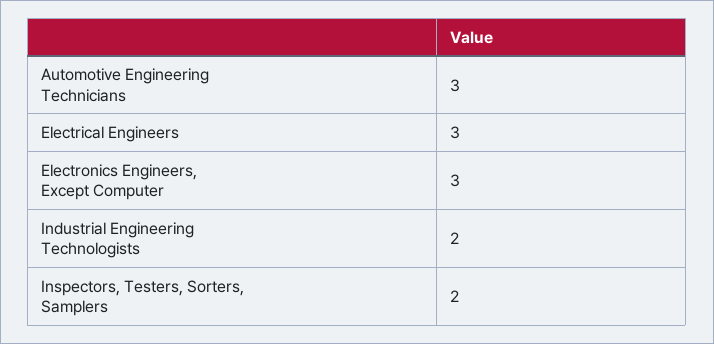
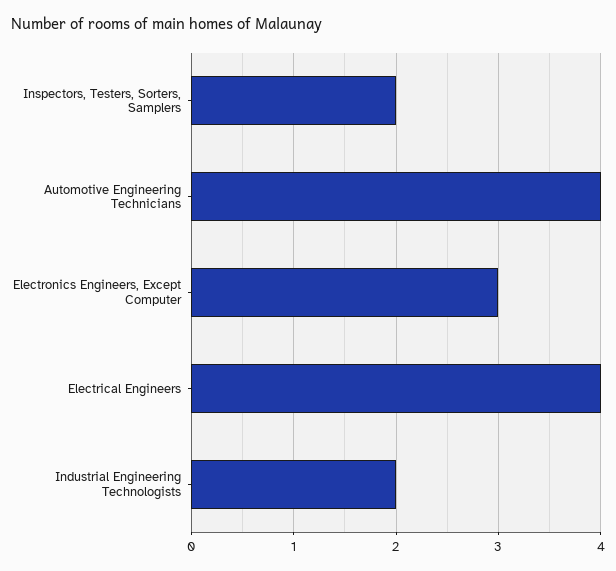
Automotive Engineering Technicians: 3 -> 4
Electrical Engineers: 3 -> 4

